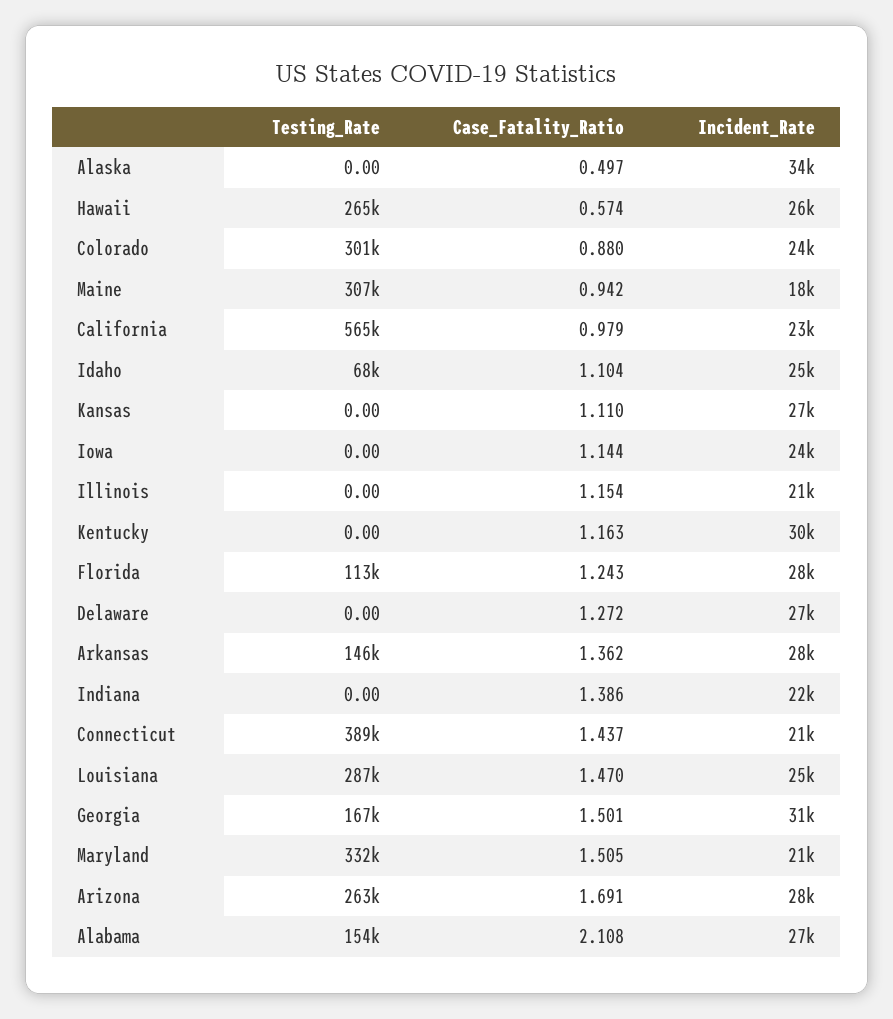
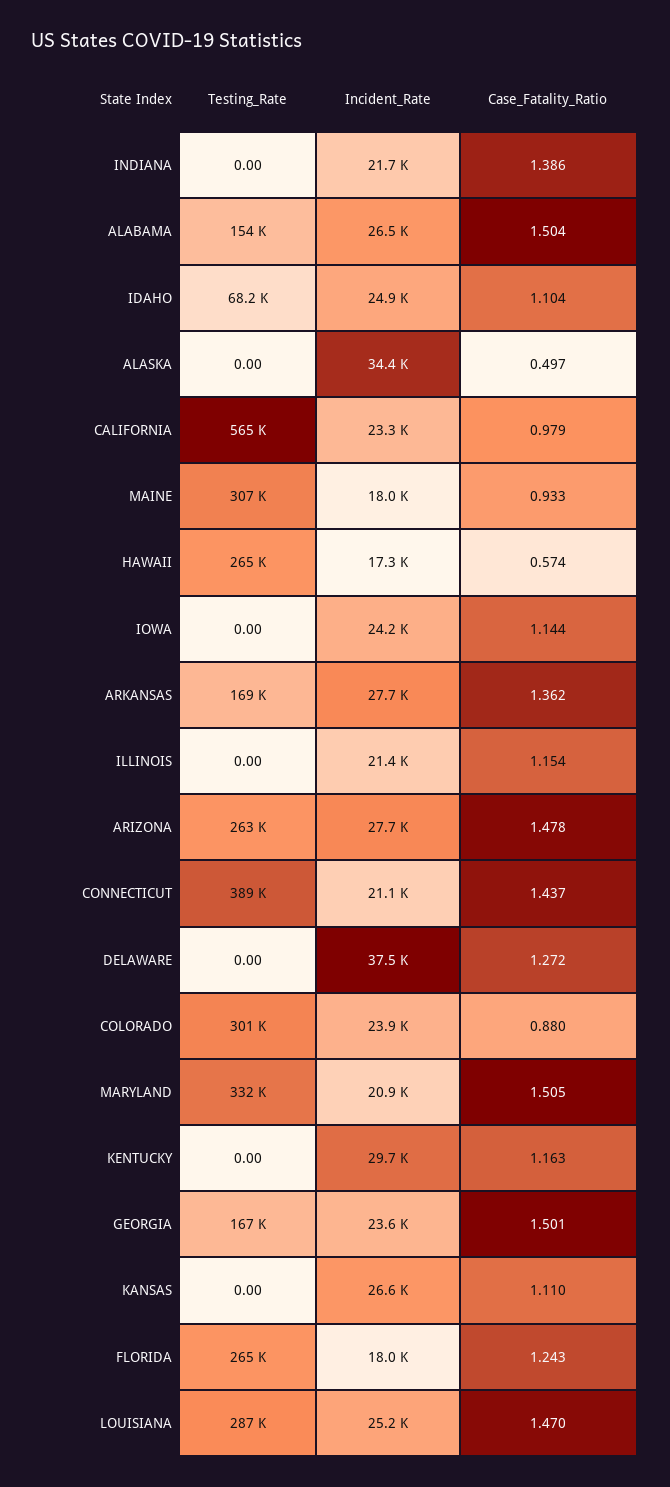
Incident_Rate, Hawaii: 26000 -> 17300
Case_Fatality_Ratio, Maine: 0.942 -> 0.933
Testing_Rate, Florida: 113000 -> 265000
Incident_Rate, Florida: 28000 -> 18000
Incident_Rate, Delaware: 27000 -> 37500
Testing_Rate, Arkansas: 146000 -> 169000
Incident_Rate, Georgia: 31000 -> 23600
Case_Fatality_Ratio, Arizona: 1.691 -> 1.478
Case_Fatality_Ratio, Alabama: 2.108 -> 1.504

